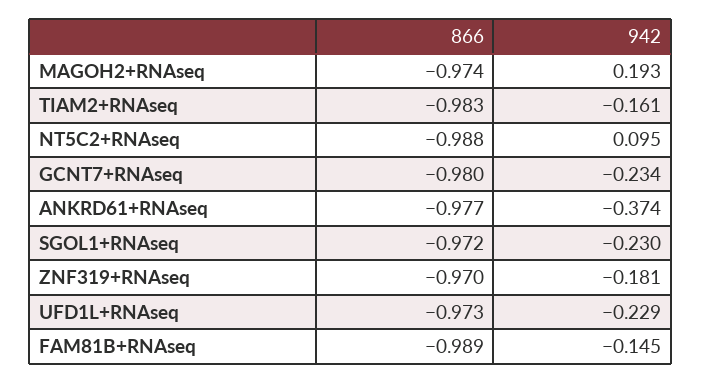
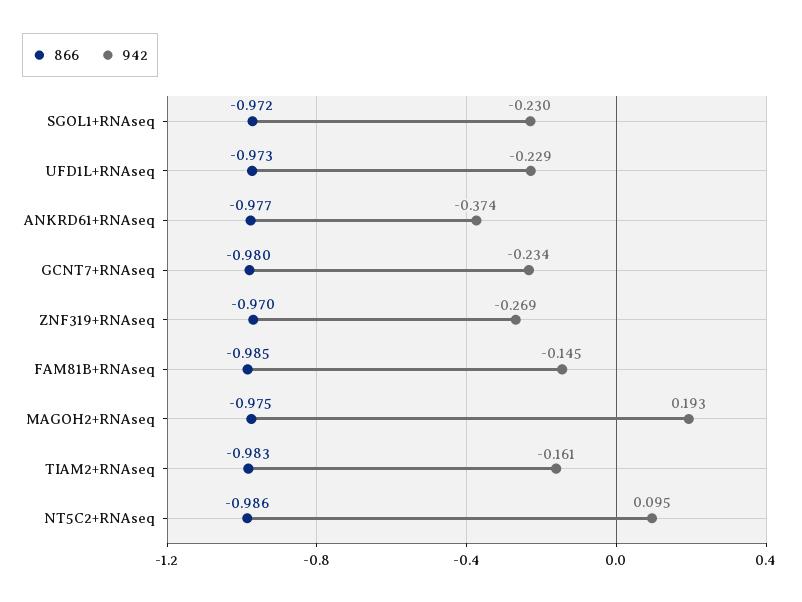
866, MAGOH2+RNAseq: -0.974 -> -0.975
866, NT5C2+RNAseq: -0.988 -> -0.986
942, ZNF319+RNAseq: -0.181 -> -0.269
866, FAM81B+RNAseq: -0.989 -> -0.985

